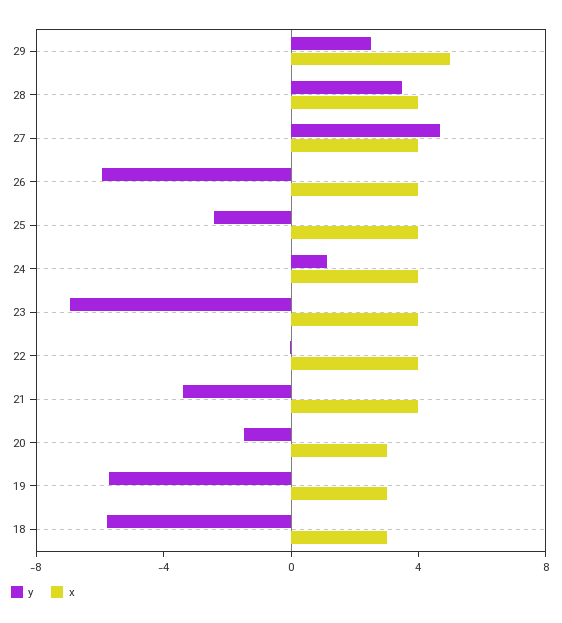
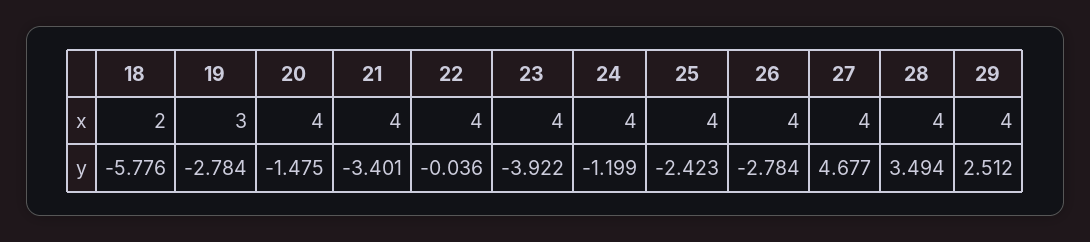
x, 29: 5 -> 4
y, 26: -6 -> -2.784
y, 24: 1 -> -1.199
y, 23: -7 -> -3.922
x, 20: 3 -> 4
y, 19: -6 -> -2.784
x, 18: 3 -> 2

